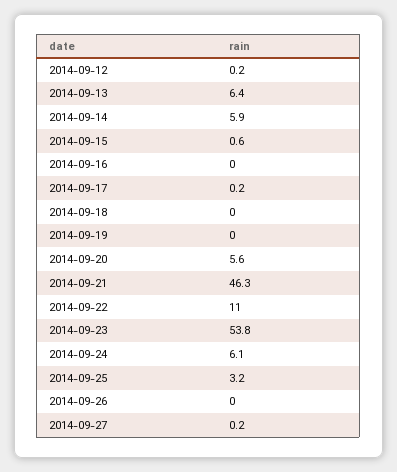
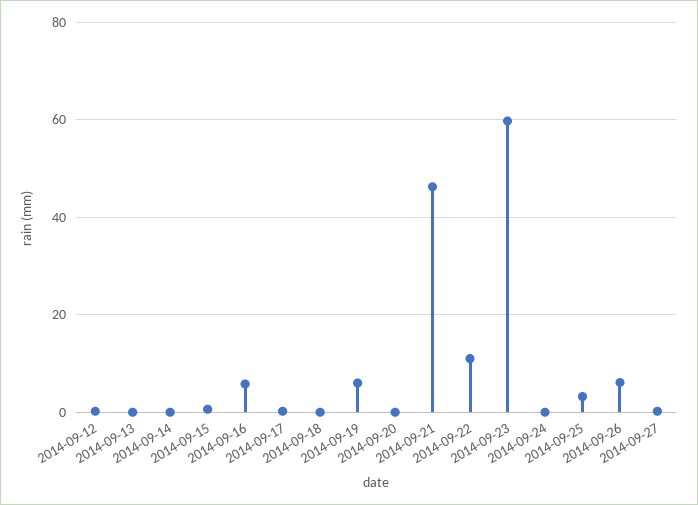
2014-09-13: 6.4 -> 0
2014-09-14: 5.9 -> 0
2014-09-16: 0 -> 6
2014-09-19: 0 -> 6
2014-09-20: 5.6 -> 0
2014-09-23: 53.8 -> 60
2014-09-24: 6.1 -> 0
2014-09-26: 0 -> 6

